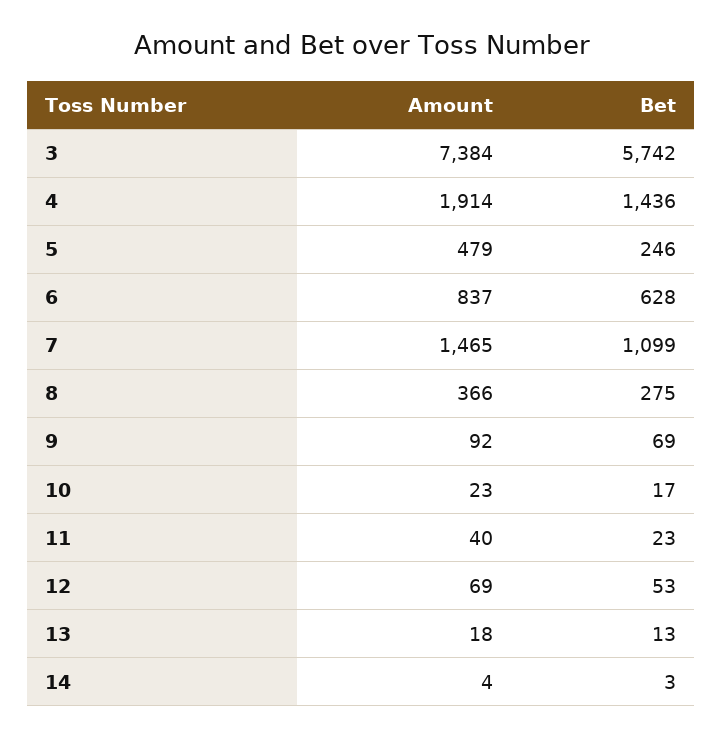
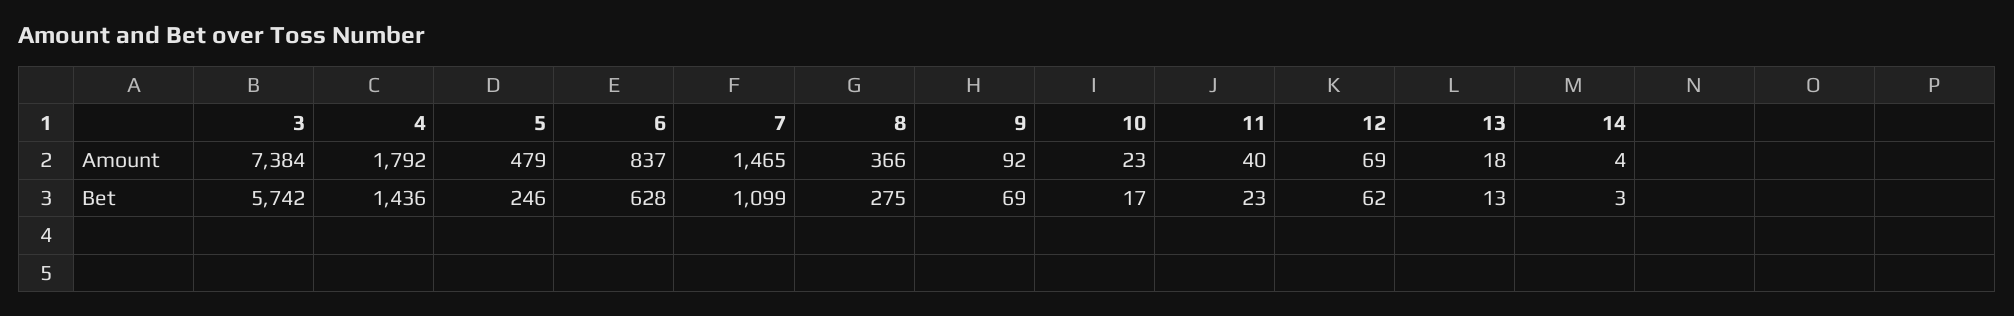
Amount, 4: 1914 -> 1792
Bet, 12: 53 -> 62

